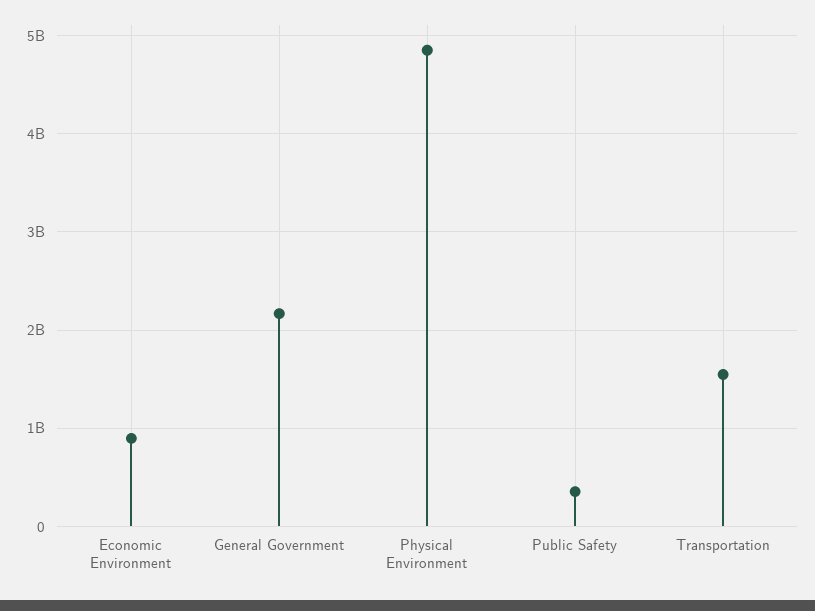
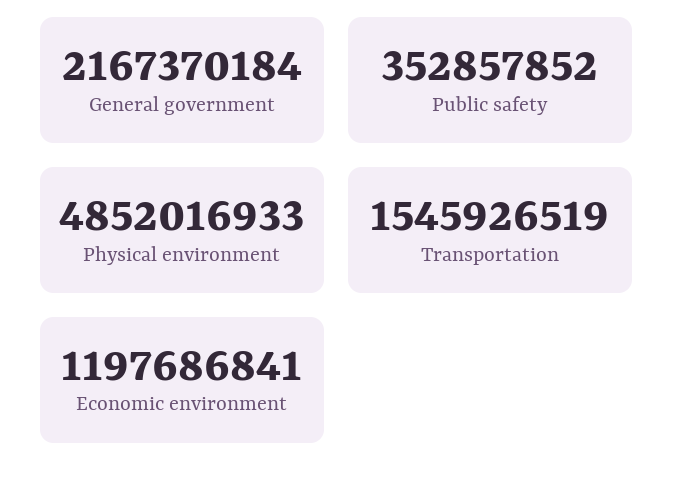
Economic Environment: 900000000 -> 1197686841

